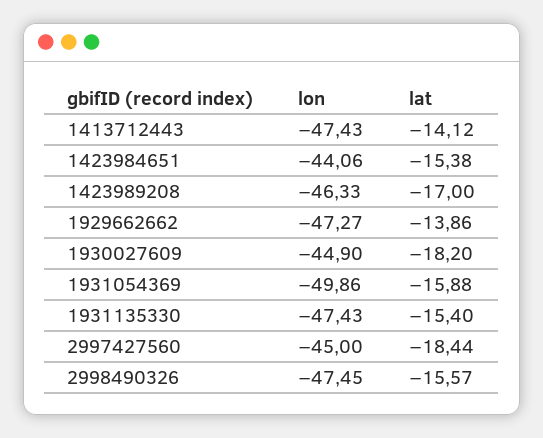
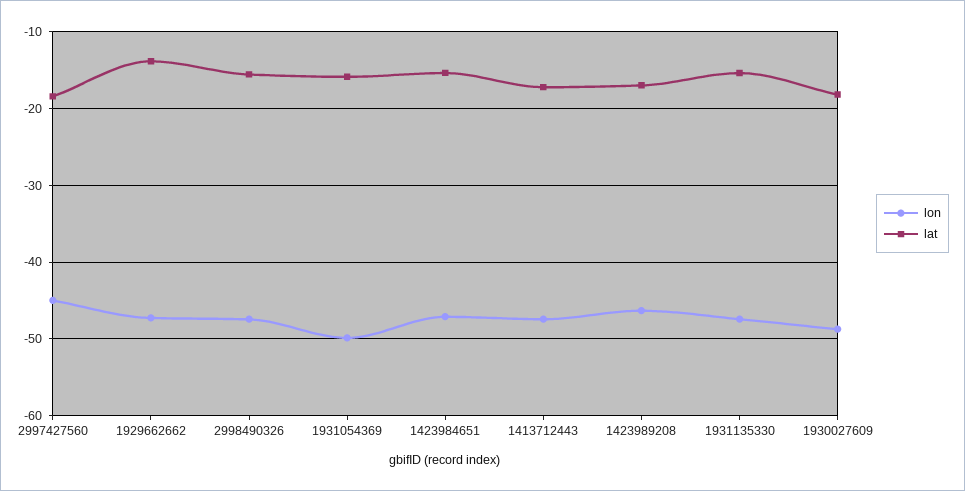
lat, 1413712443: -14.12 -> -17
lon, 1423984651: -44.06 -> -47
lon, 1930027609: -44.9 -> -49

